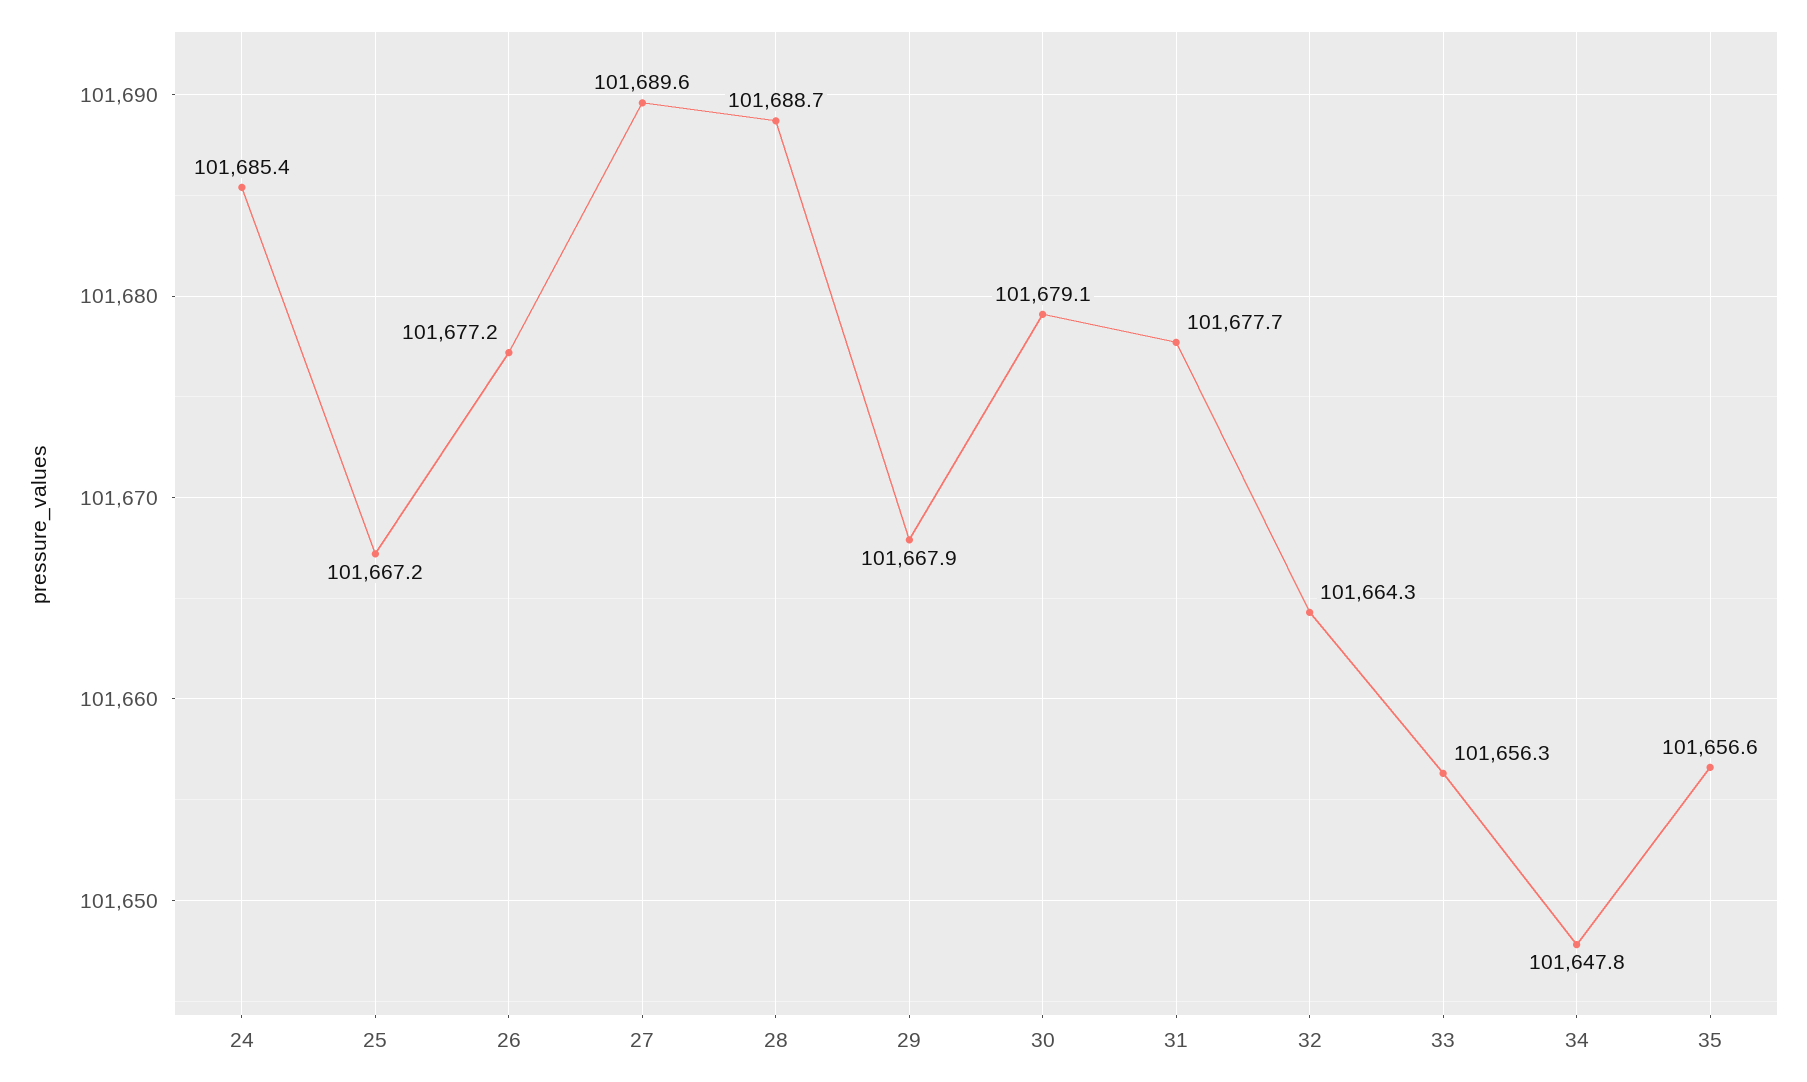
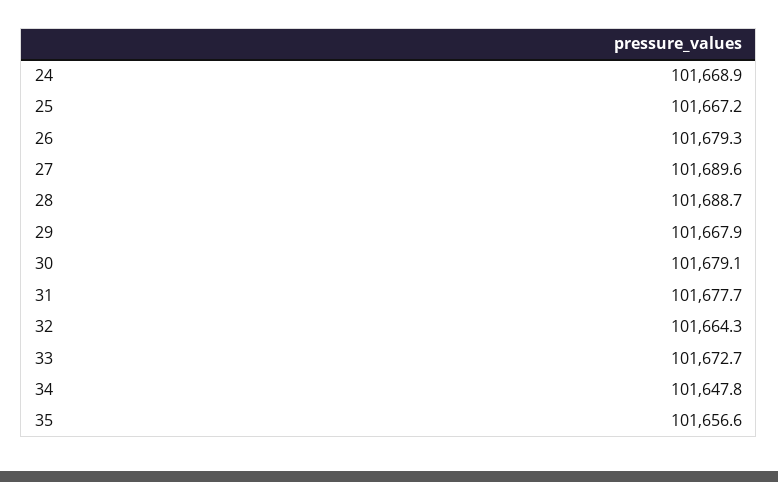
24: 101685.4 -> 101668.9
26: 101677.2 -> 101679.3
33: 101656.3 -> 101672.7

